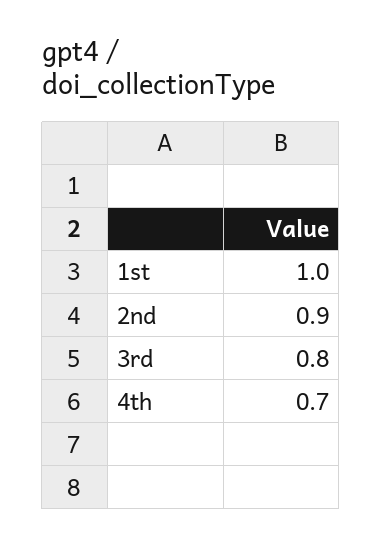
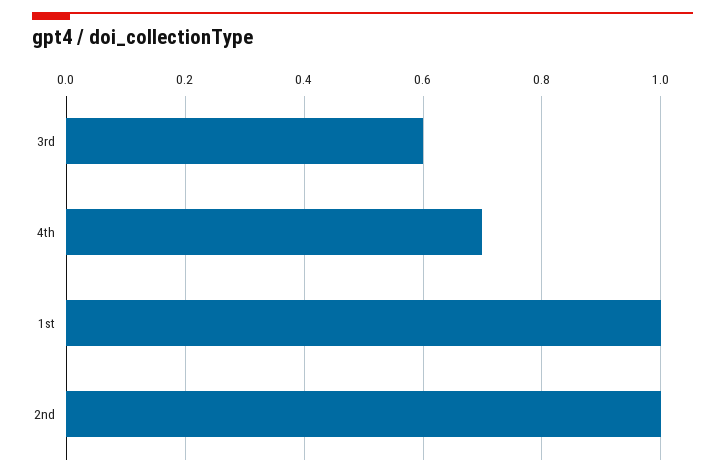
2nd: 0.9 -> 1
3rd: 0.8 -> 0.6

